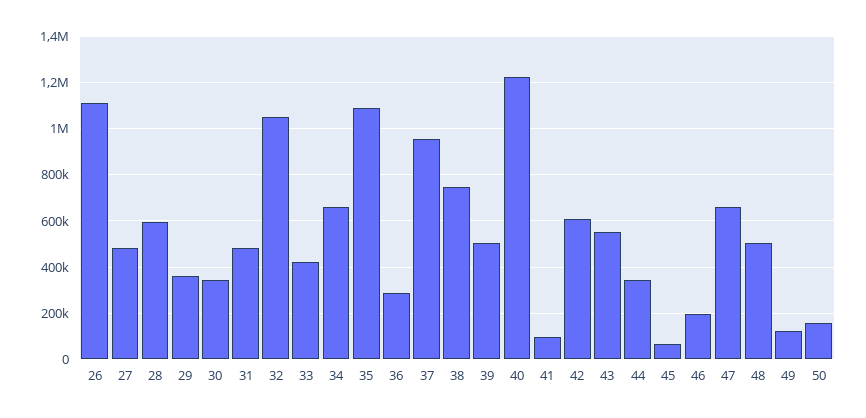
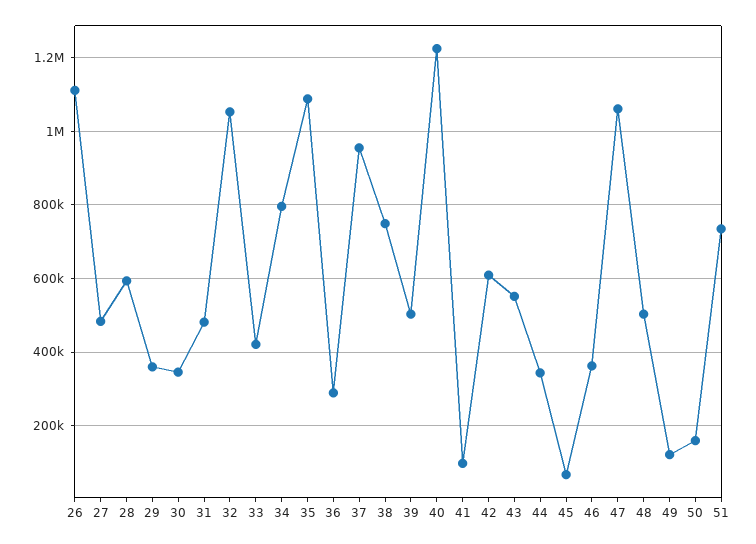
34: 650000 -> 800000
46: 200000 -> 360000
47: 650000 -> 1060000
51: none -> 740000

